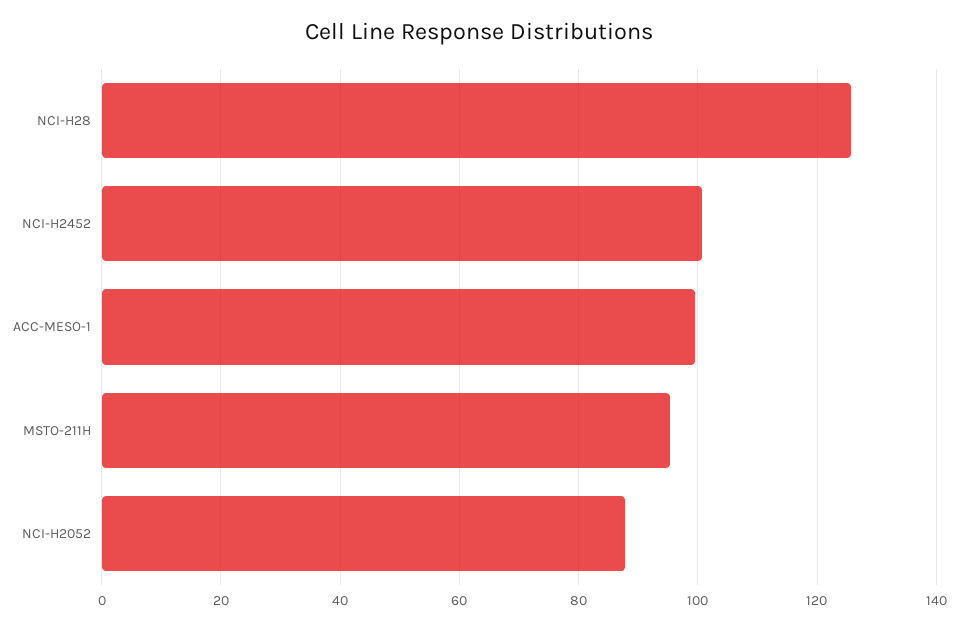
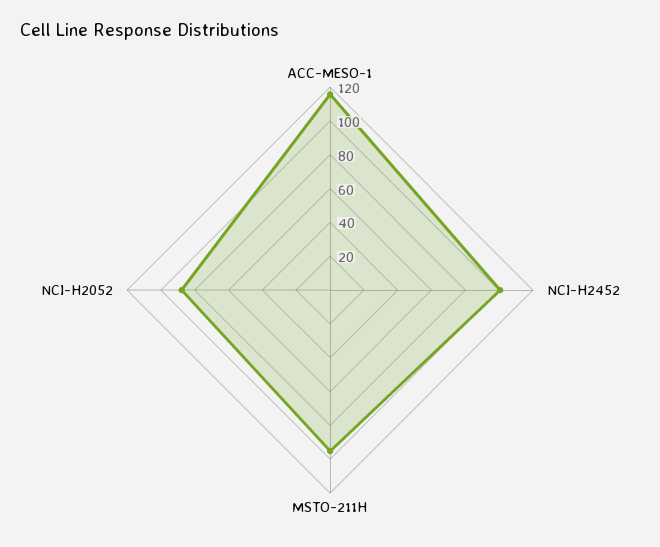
NCI-H28: 126 -> none
ACC-MESO-1: 100 -> 115

